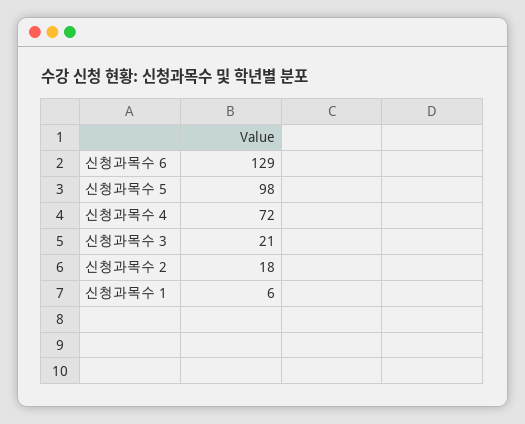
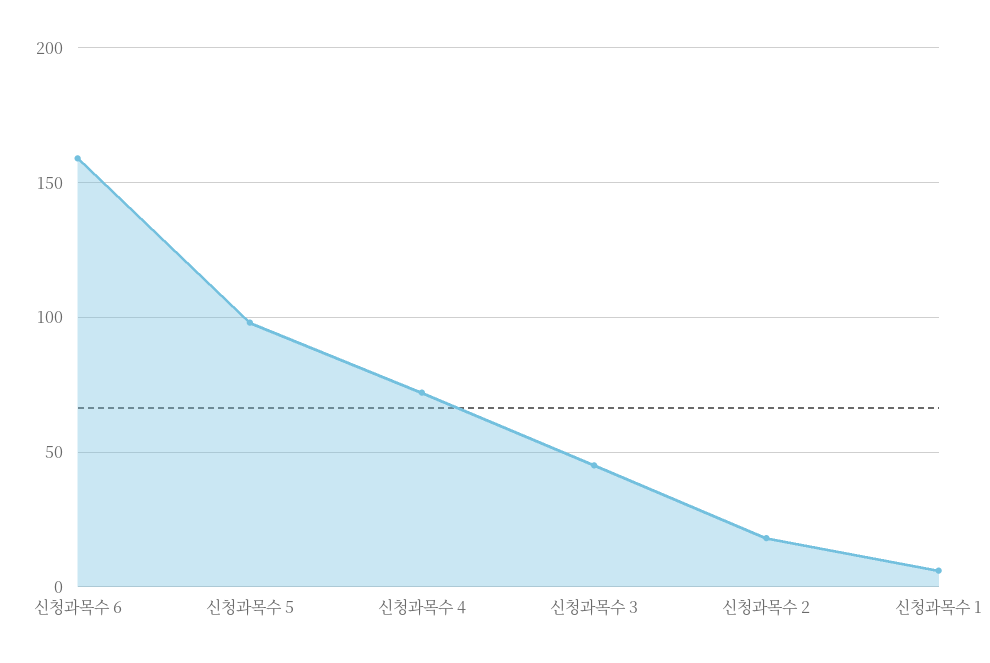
신청과목수 6: 129 -> 160
신청과목수 3: 21 -> 45

